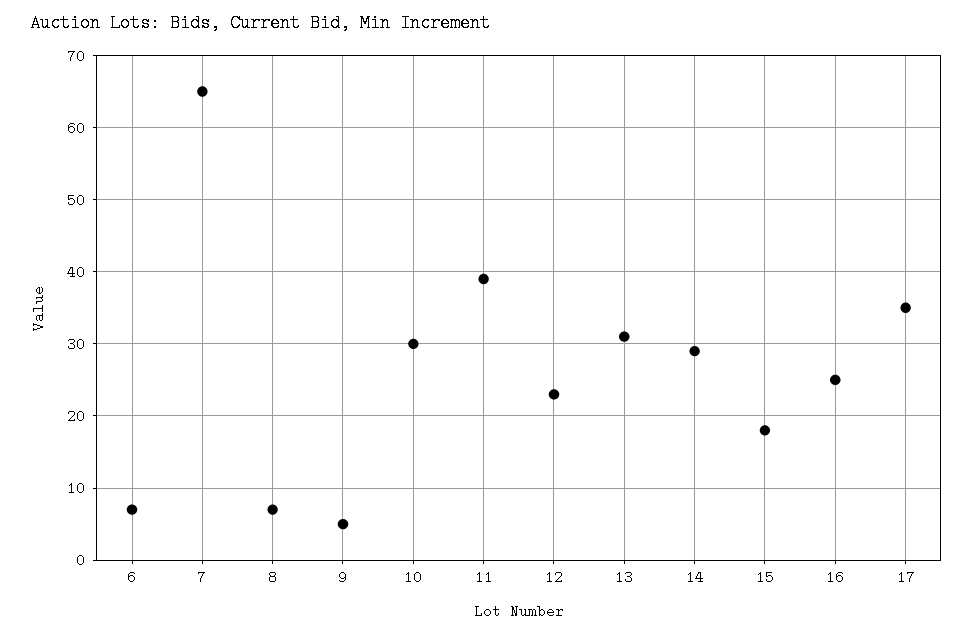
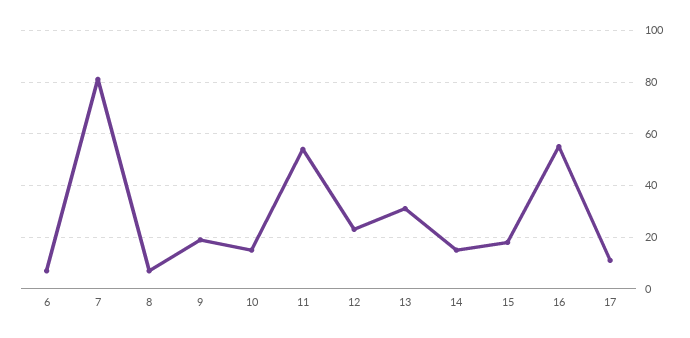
7: 65 -> 80
9: 5 -> 20
10: 30 -> 15
11: 39 -> 55
14: 29 -> 15
16: 25 -> 55
17: 35 -> 10

